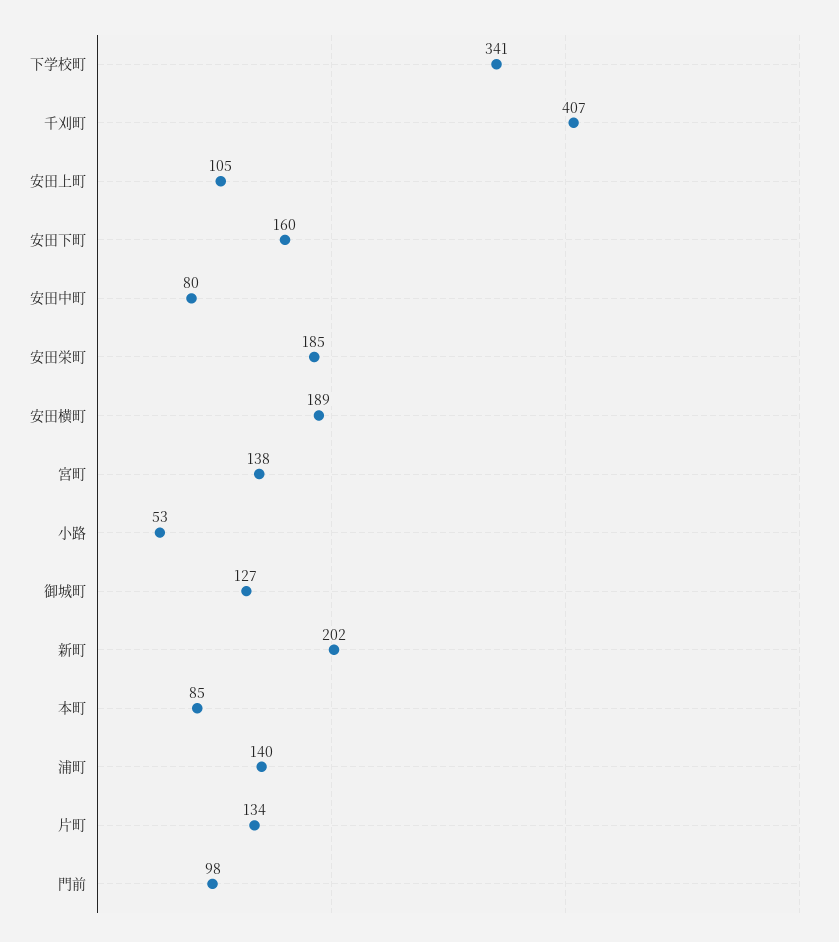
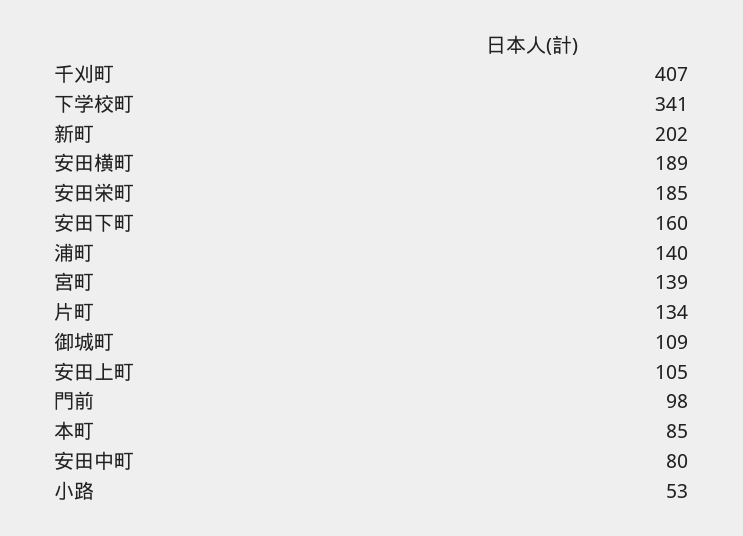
宮町: 138 -> 139
御城町: 127 -> 109

